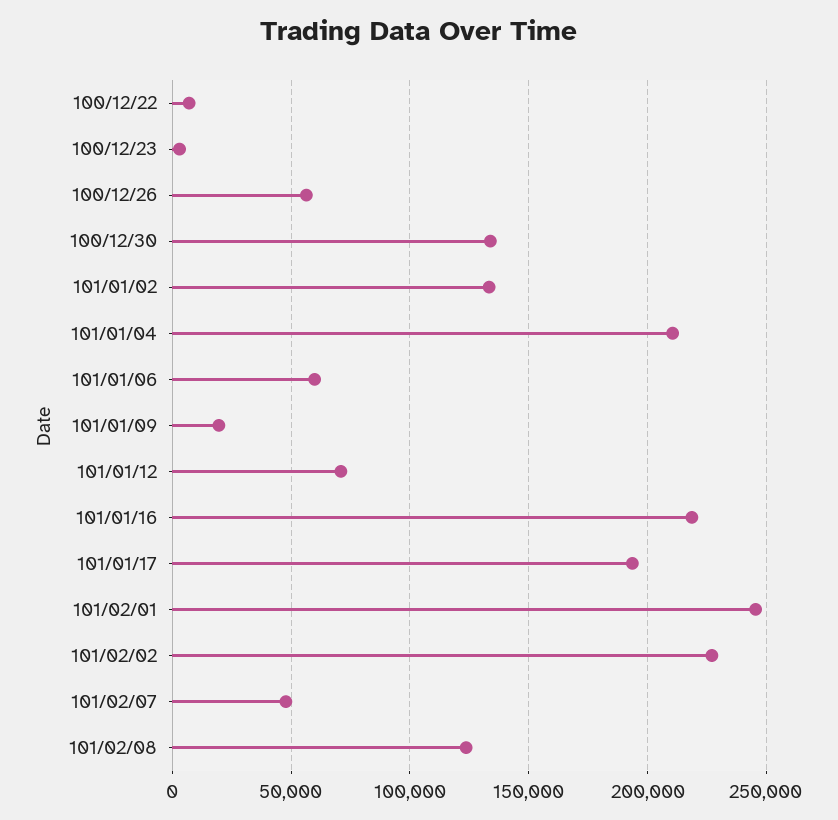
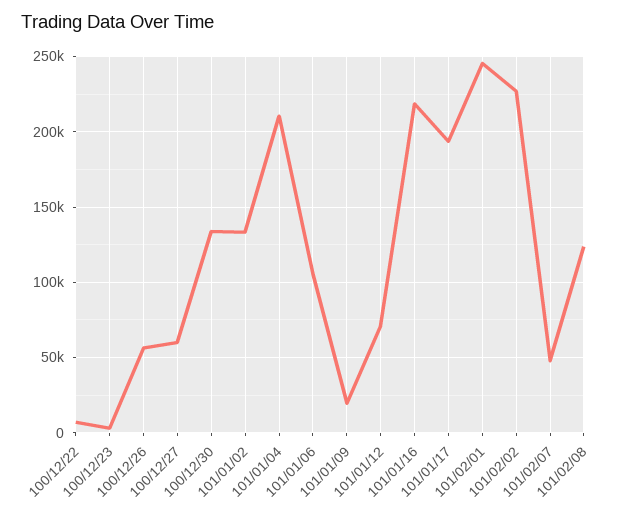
101/01/06: 60000 -> 105000
100/12/27: none -> 60000

